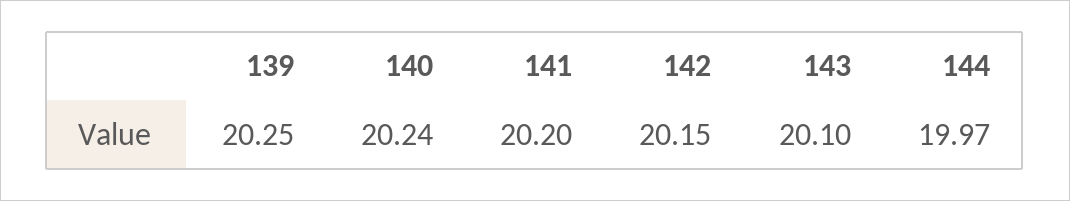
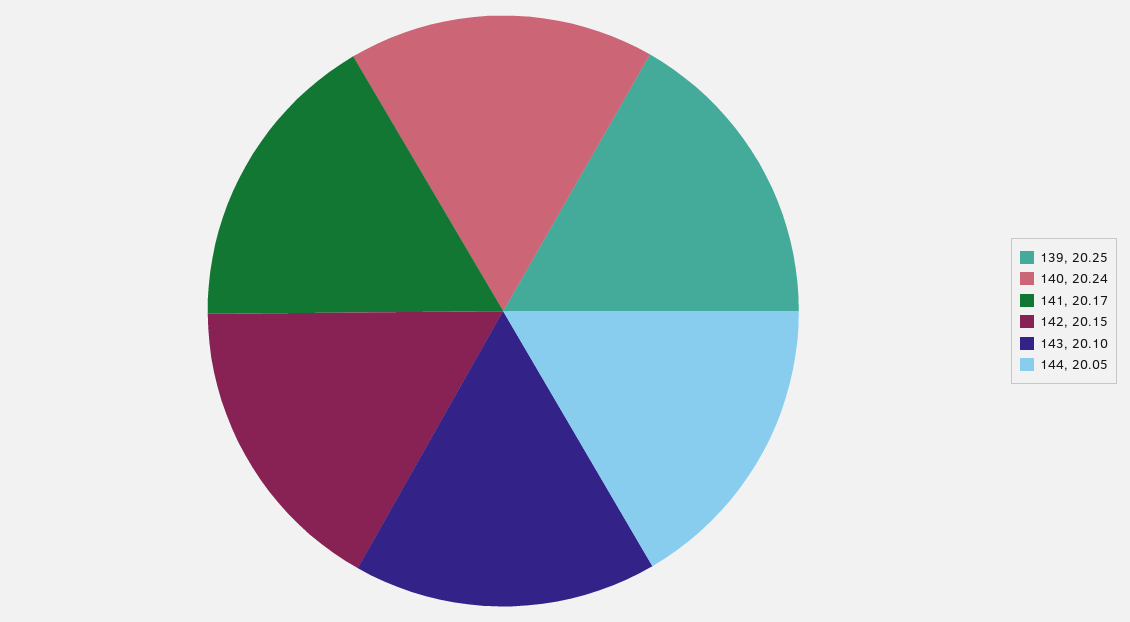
141: 20.2 -> 20.17
144: 19.97 -> 20.05

